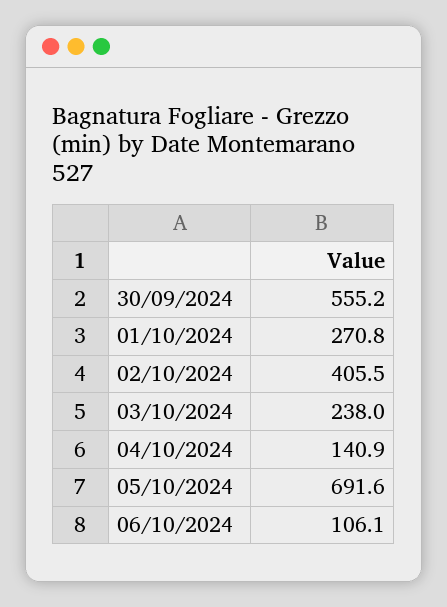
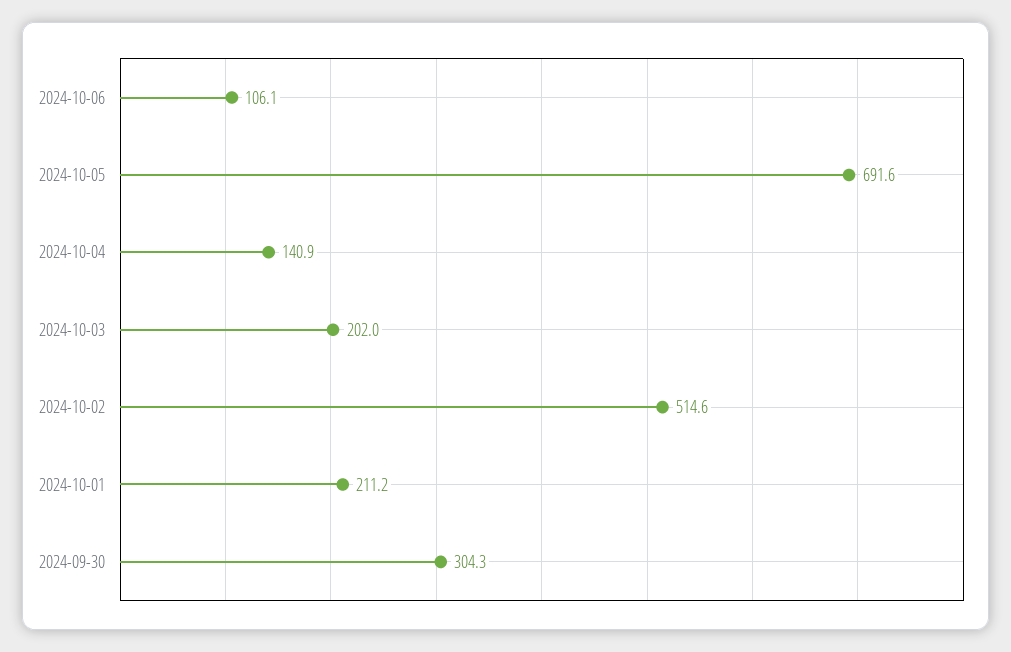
30/09/2024: 555.2 -> 304.3
01/10/2024: 270.8 -> 211.2
02/10/2024: 405.5 -> 514.6
03/10/2024: 238 -> 202

